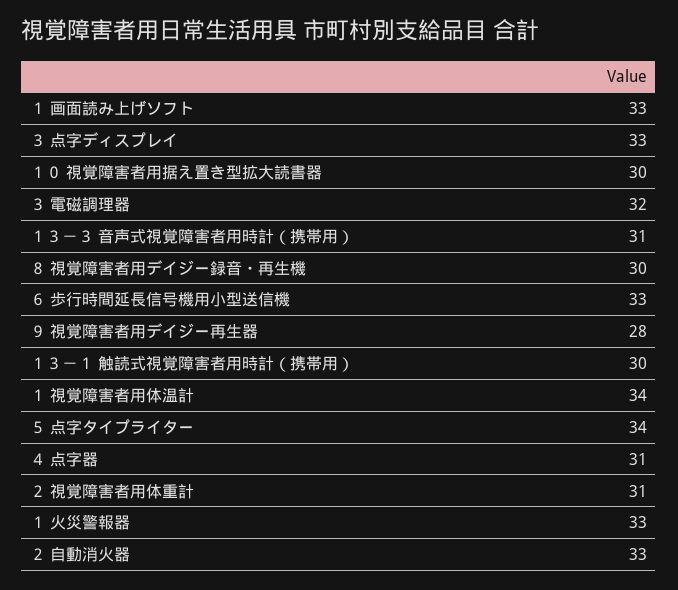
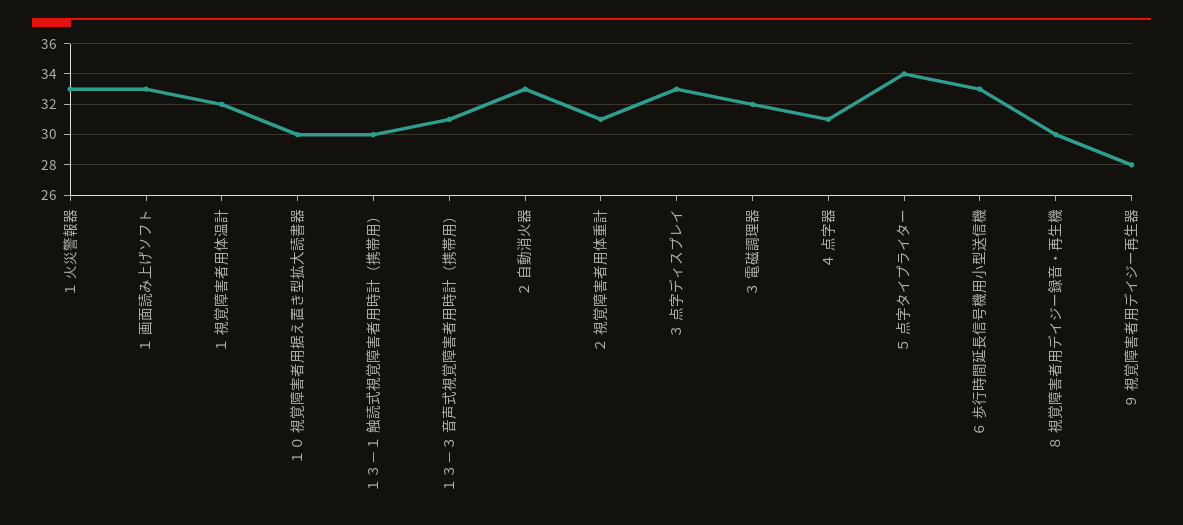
１ 視覚障害者用体温計: 34 -> 32

